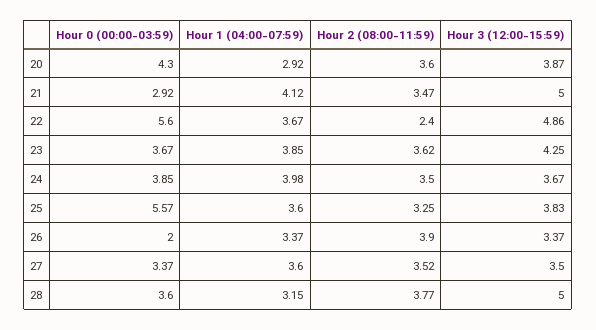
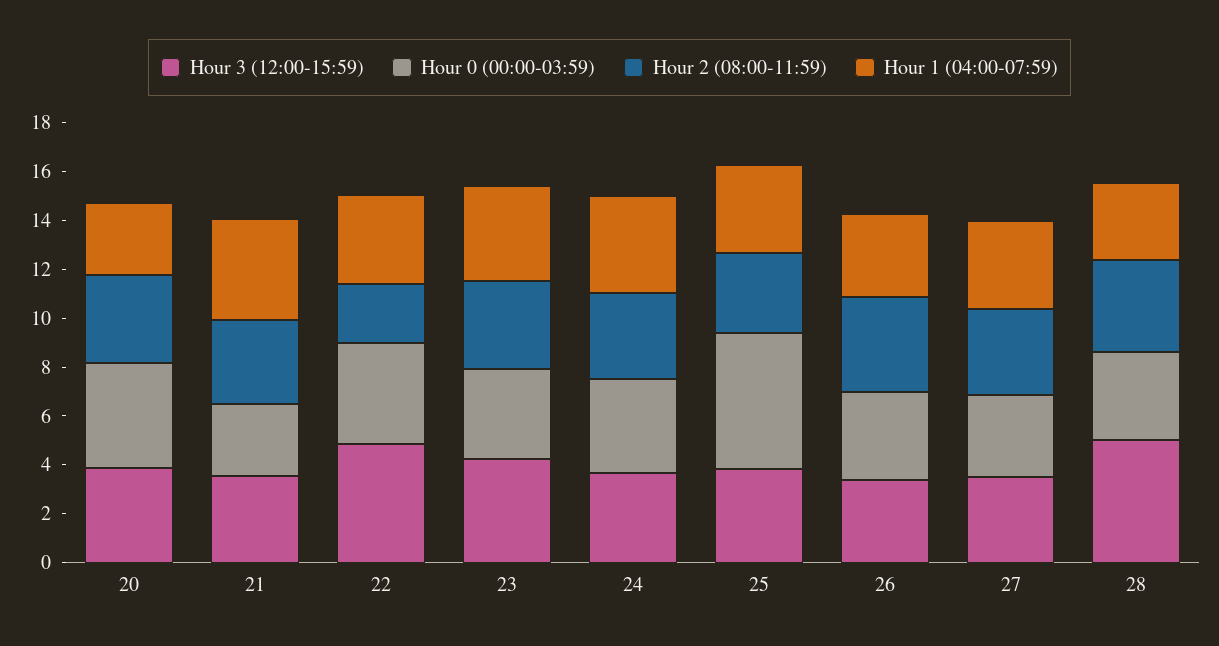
Hour 3 (12:00-15:59), 21: 5 -> 3.5
Hour 0 (00:00-03:59), 22: 5.6 -> 4
Hour 0 (00:00-03:59), 26: 2 -> 3.5

